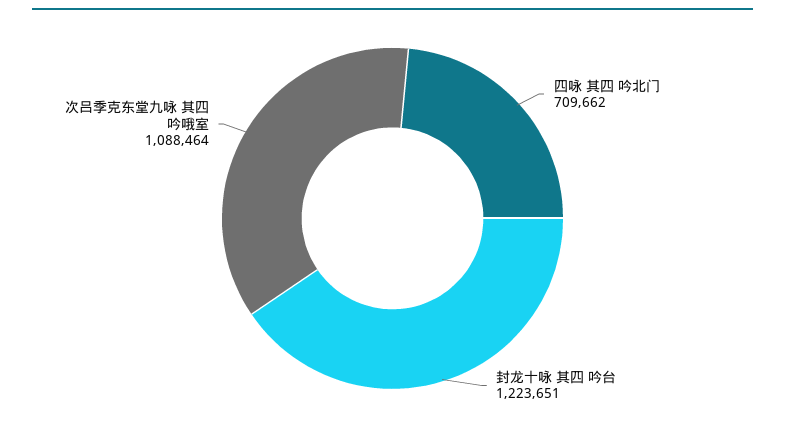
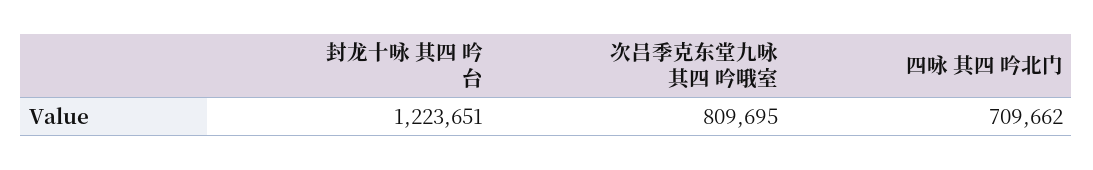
次吕季克东堂九咏 其四 吟哦室: 1088464 -> 809695

